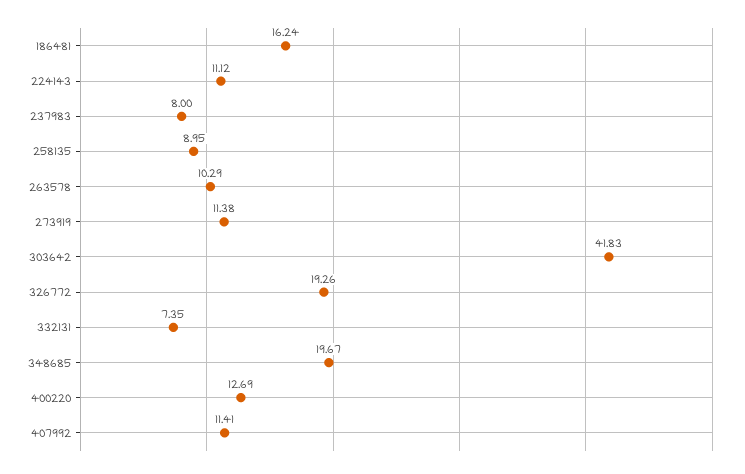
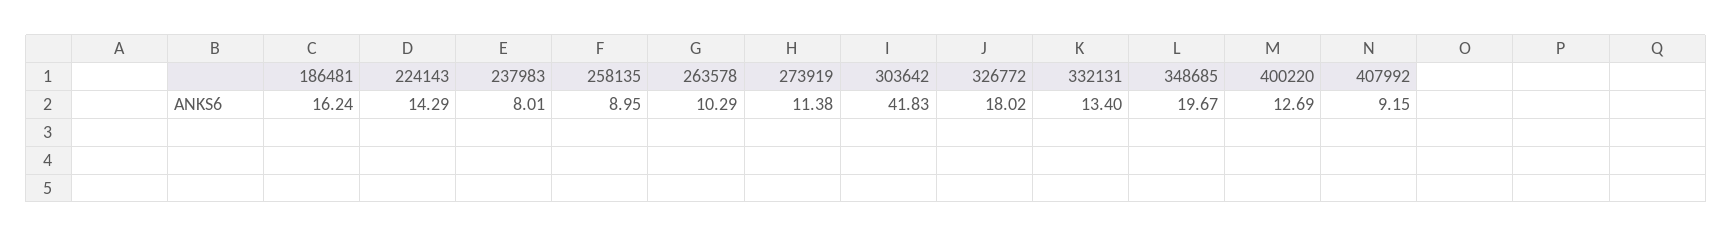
224143: 11.12 -> 14.29
237983: 8 -> 8.01
326772: 19.26 -> 18.02
332131: 7.35 -> 13.4
407992: 11.41 -> 9.15

